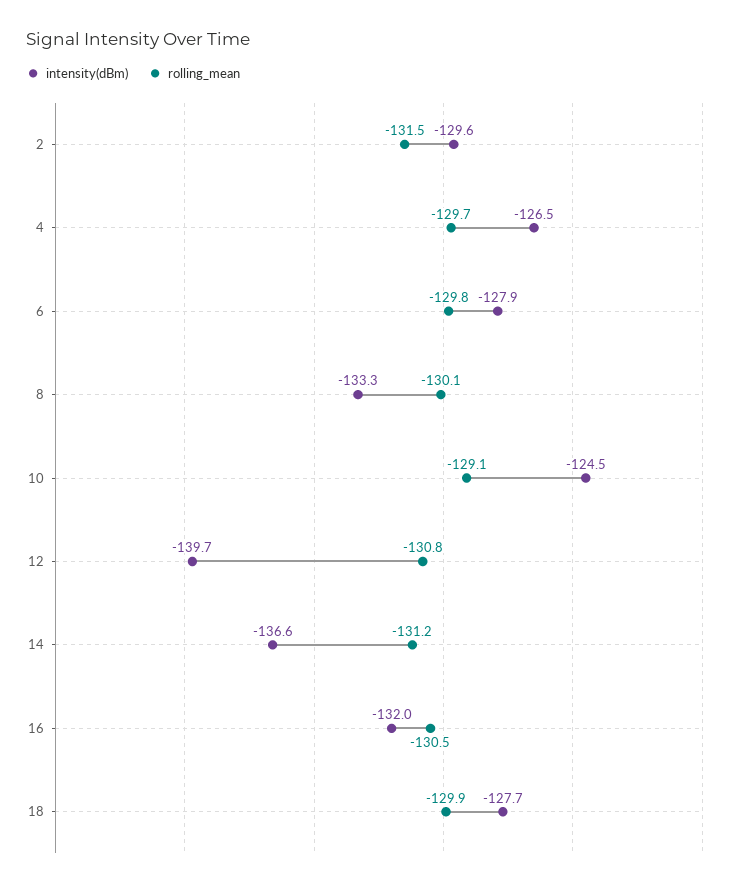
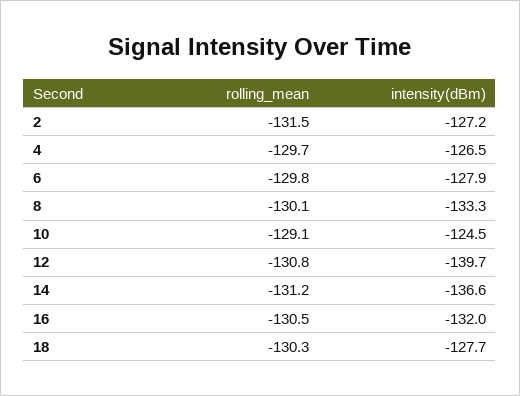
intensity(dBm), 2: -129.6 -> -127.2
rolling_mean, 18: -129.9 -> -130.3

